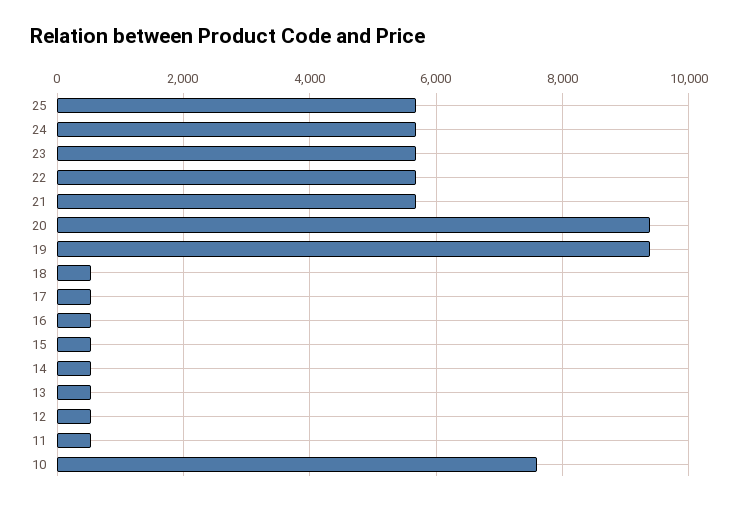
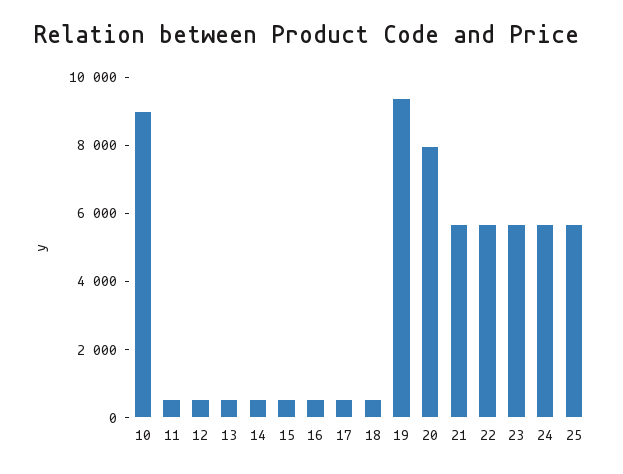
20: 9400 -> 8000
10: 7600 -> 9000

